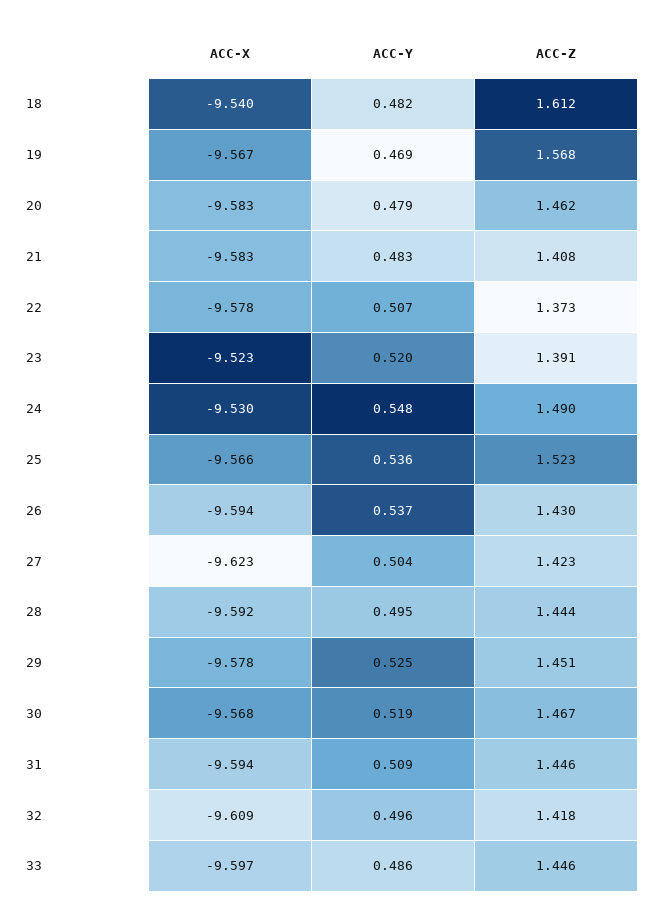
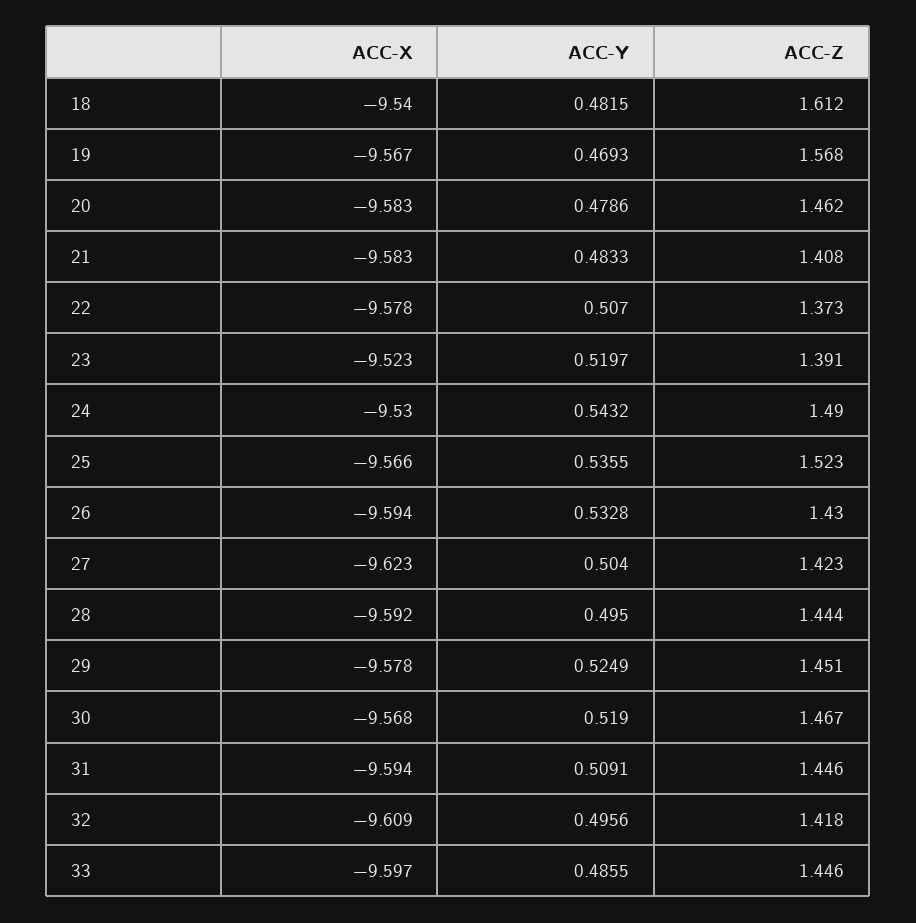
ACC-Y, 24: 0.548 -> 0.5432
ACC-Y, 26: 0.537 -> 0.5328

